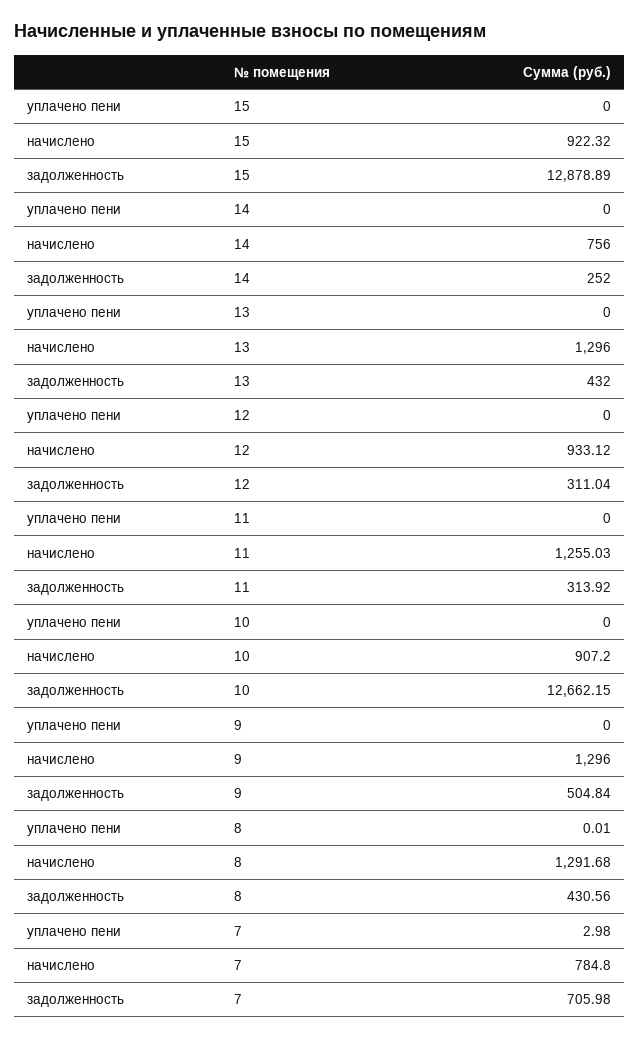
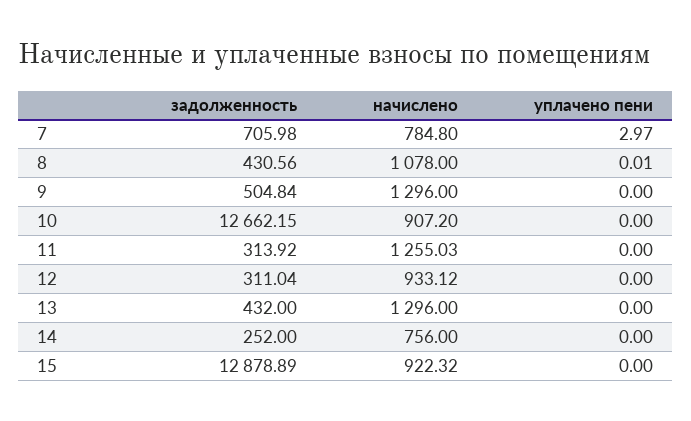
начислено, 8: 1291.68 -> 1078
уплачено пени, 7: 2.98 -> 2.97

